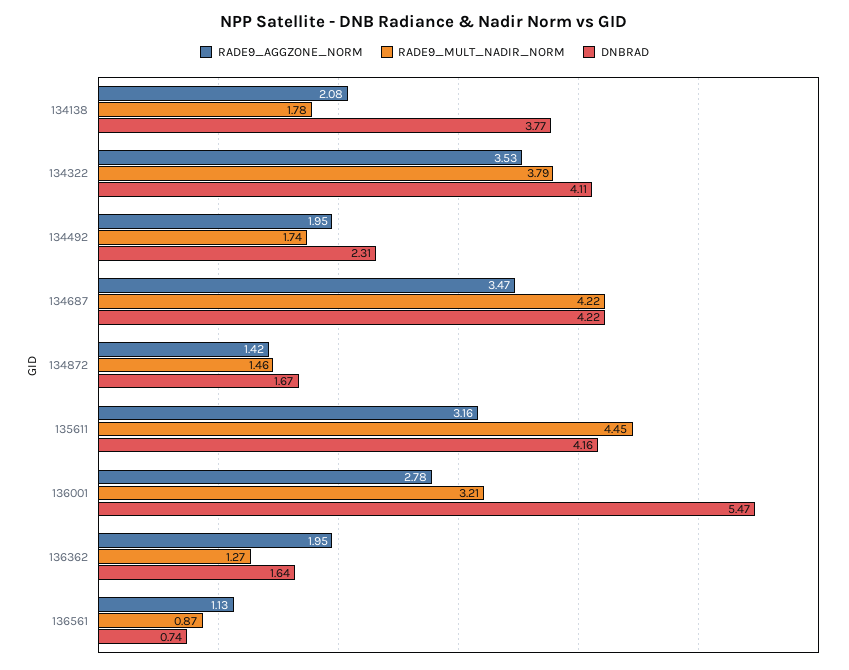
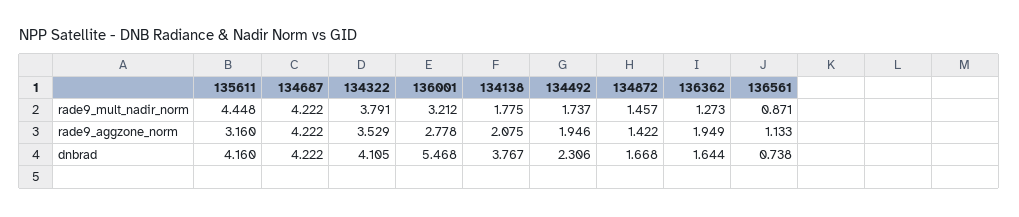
RADE9_AGGZONE_NORM, 134687: 3.47 -> 4.222

